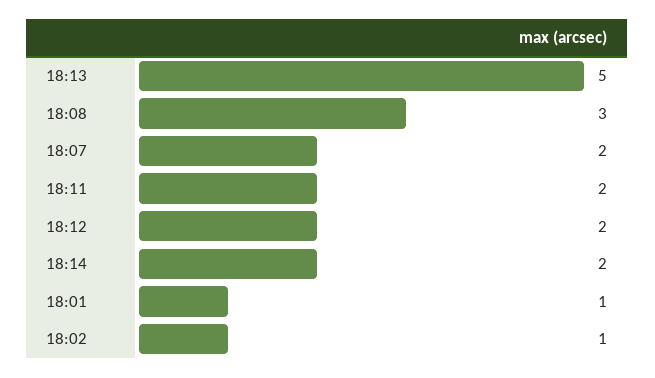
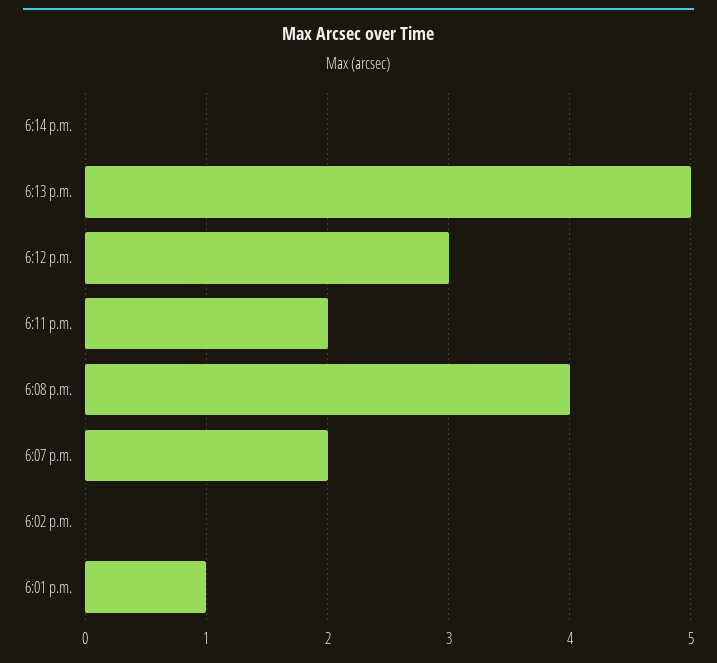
18:08: 3 -> 4
18:12: 2 -> 3
18:14: 2 -> 0
18:02: 1 -> 0

